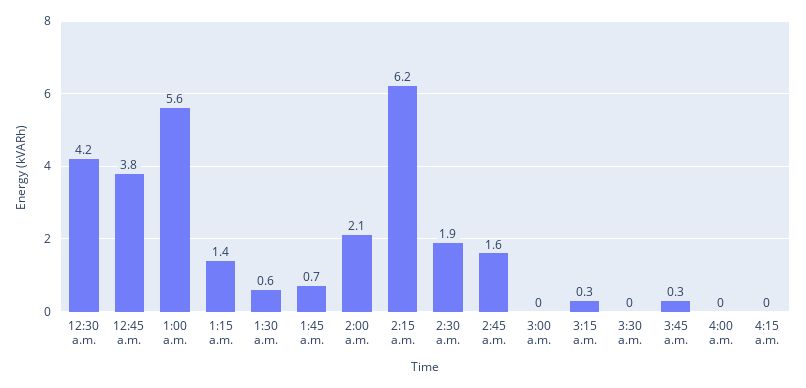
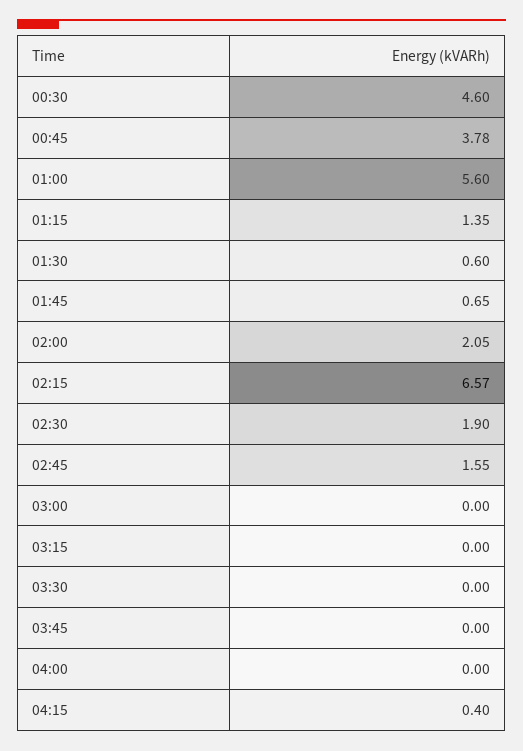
12:30 a.m.: 4.2 -> 4.6
2:15 a.m.: 6.2 -> 6.57
3:15 a.m.: 0.3 -> 0
3:45 a.m.: 0.3 -> 0
4:15 a.m.: 0 -> 0.4

